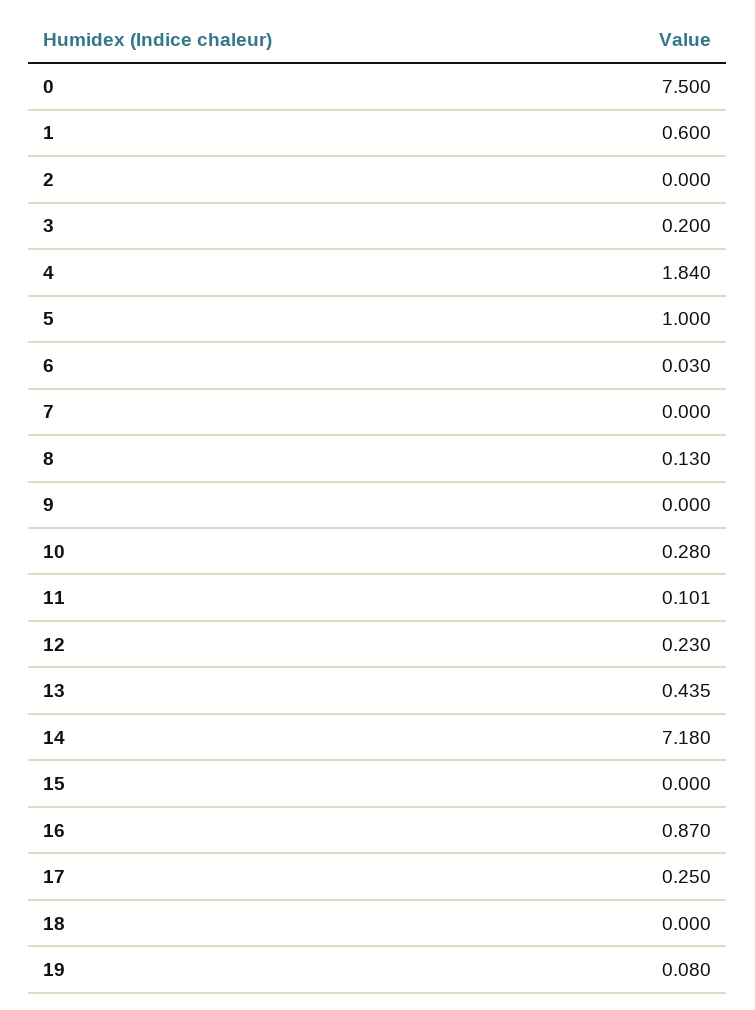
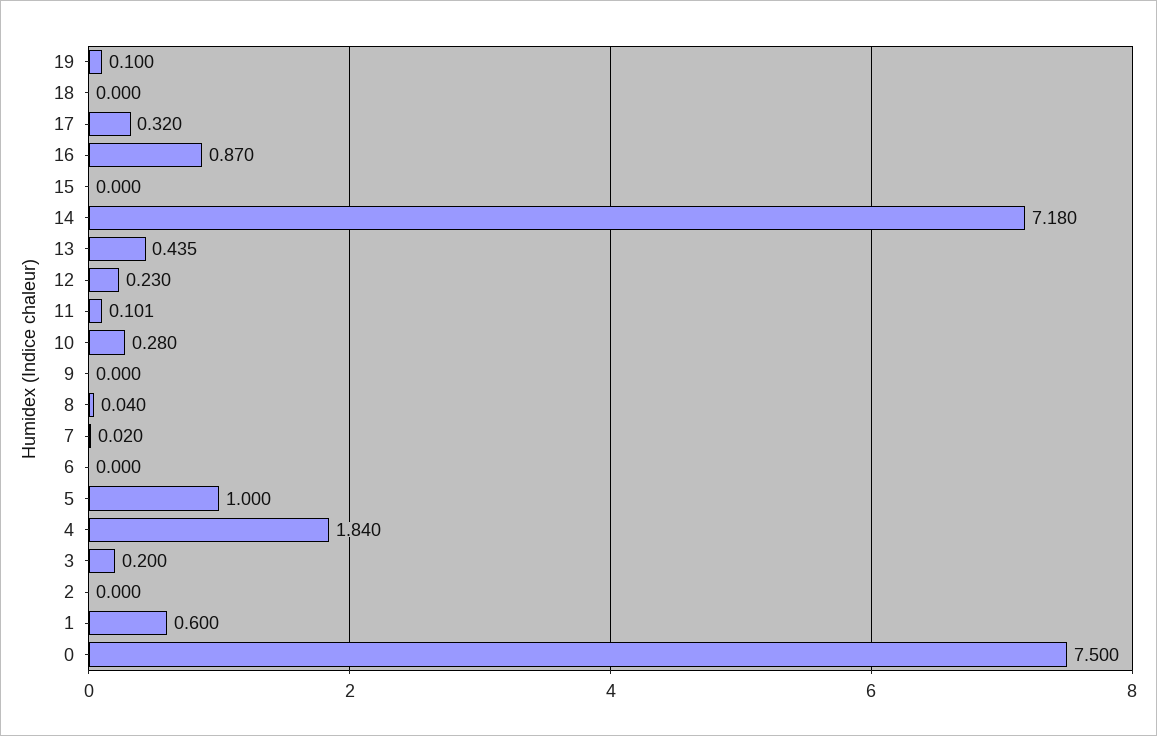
6: 0.03 -> 0
7: 0 -> 0.02
8: 0.13 -> 0.04
17: 0.25 -> 0.32
19: 0.08 -> 0.1

